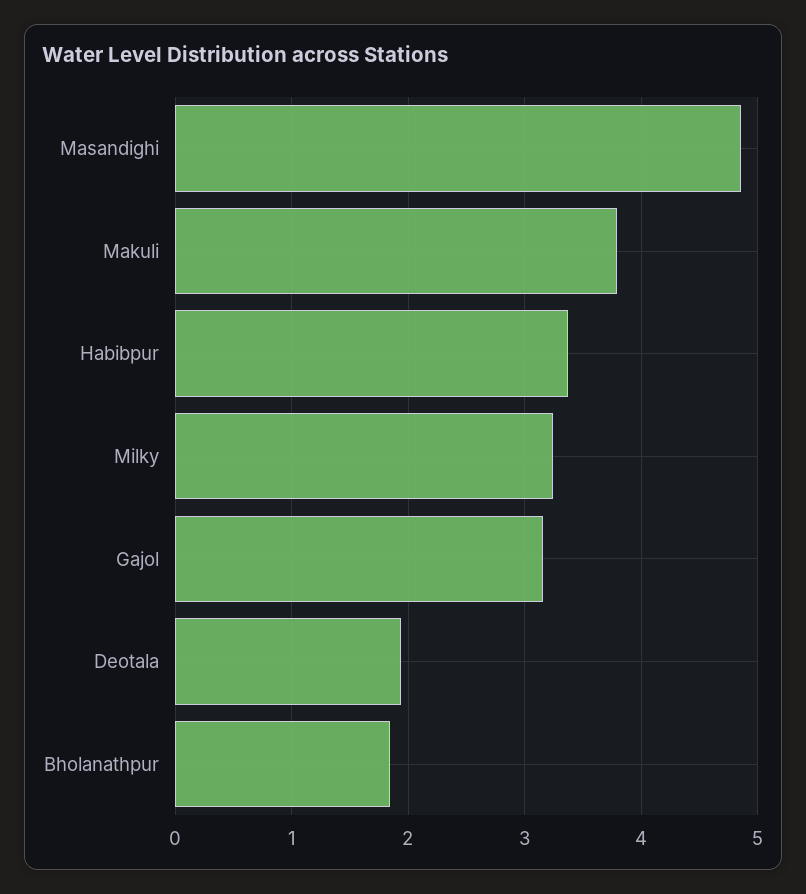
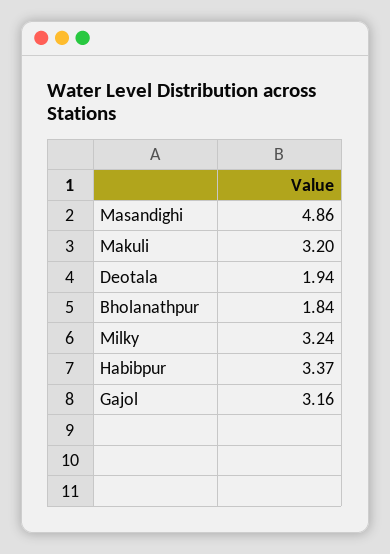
Makuli: 3.8 -> 3.2

